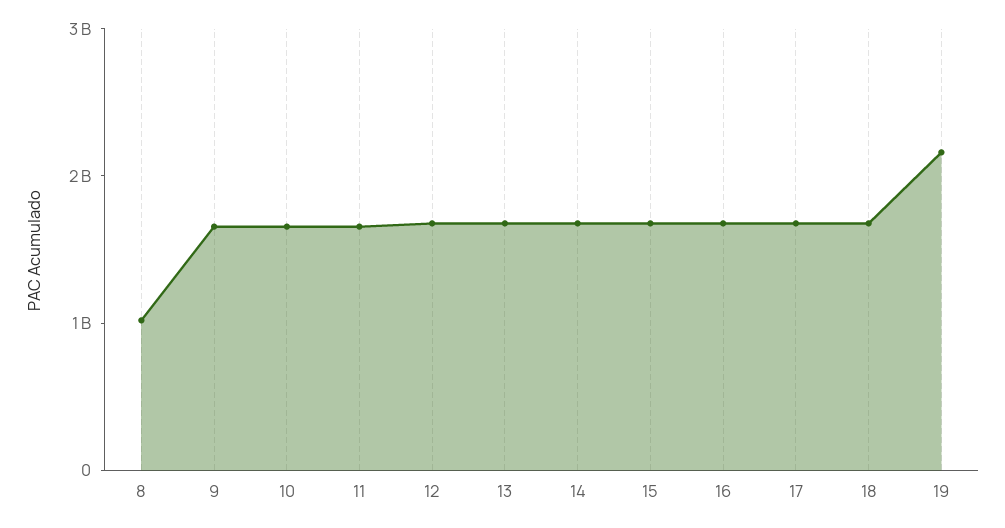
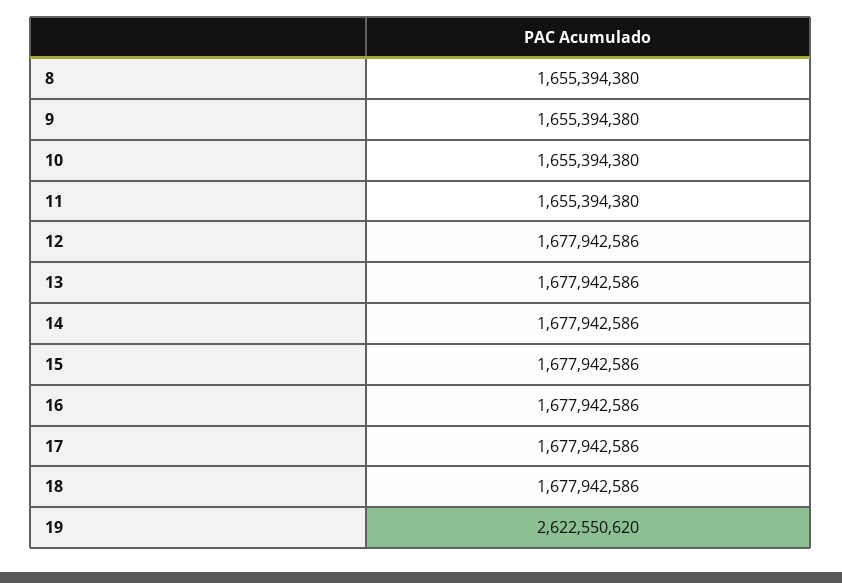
8: 1000000000 -> 1655394380
19: 2200000000 -> 2622550620

